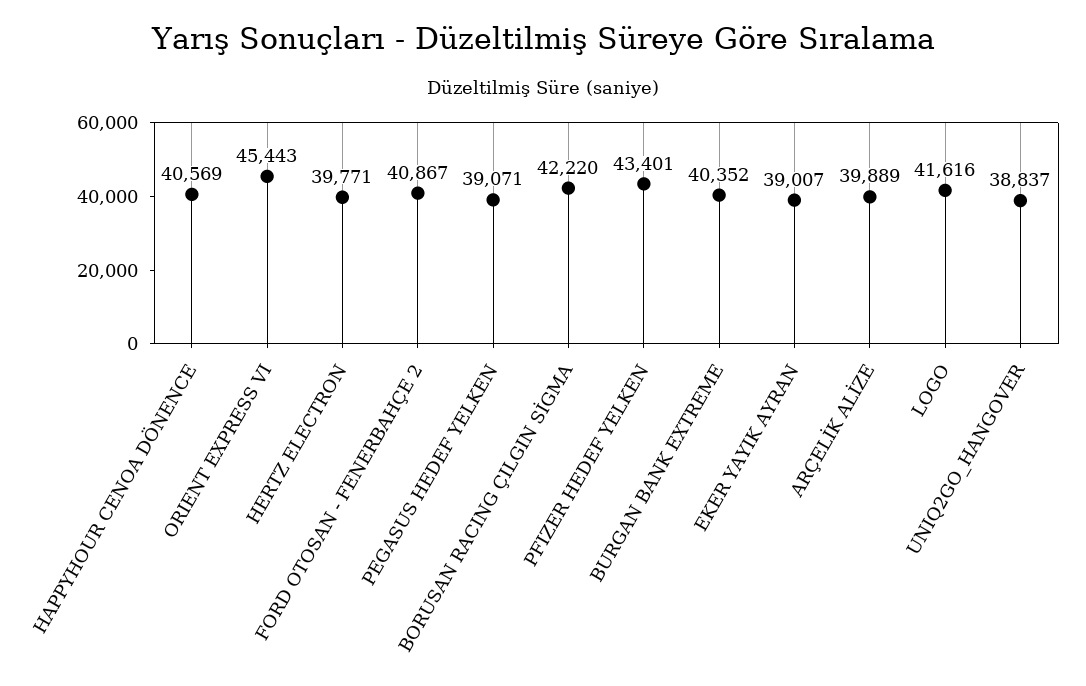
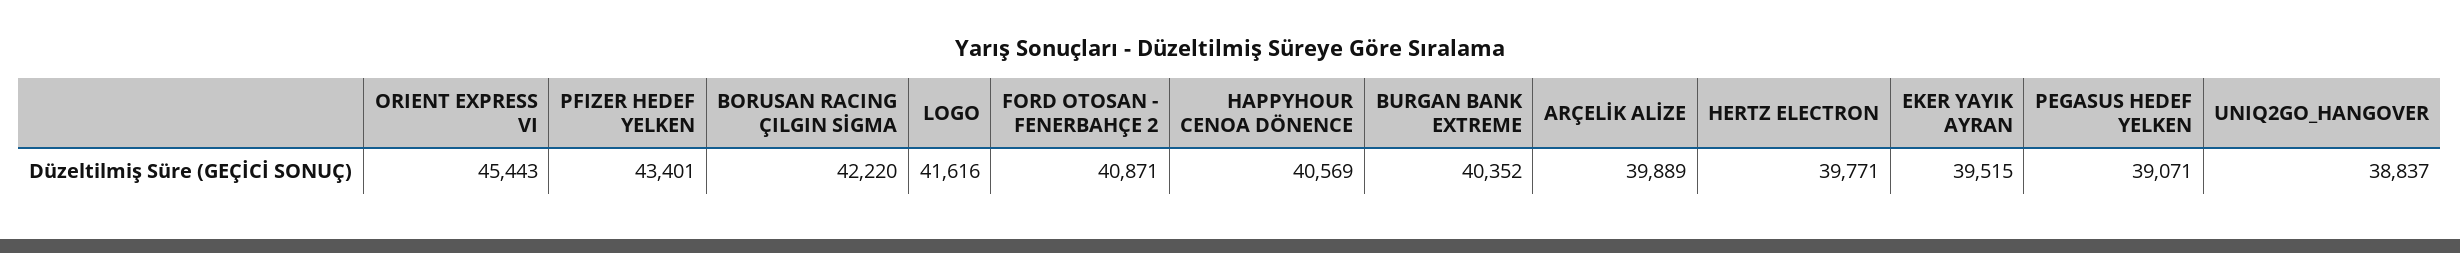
FORD OTOSAN - FENERBAHÇE 2: 40867 -> 40871
EKER YAYIK AYRAN: 39007 -> 39515

